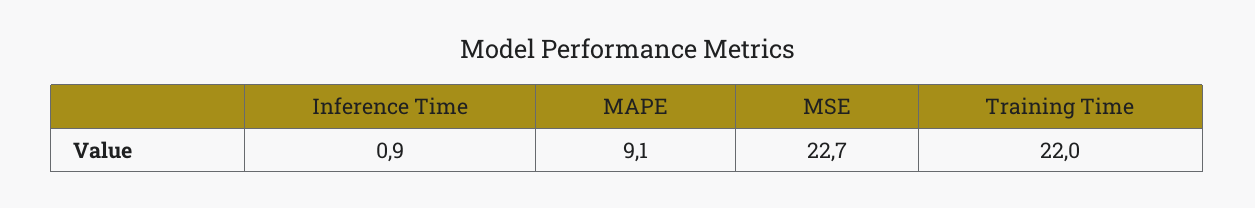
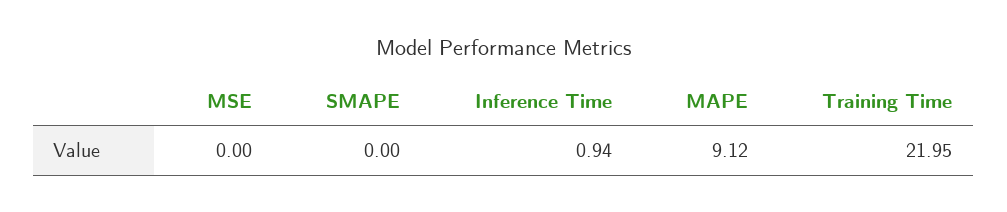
MSE: 22.7 -> 0
SMAPE: none -> 0

